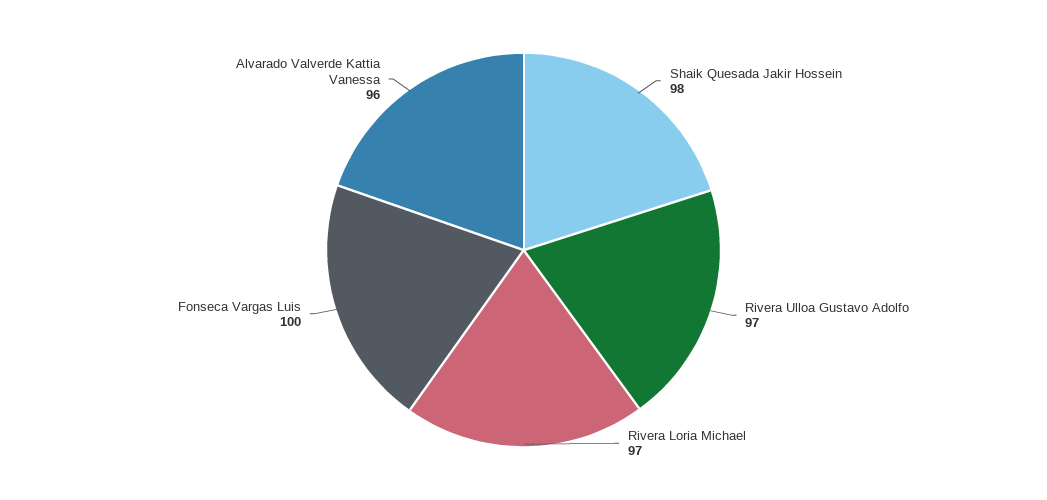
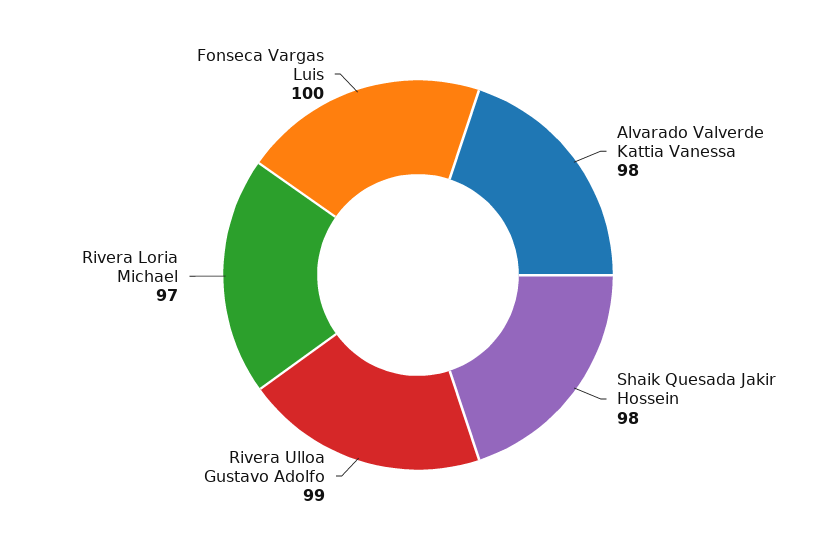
Rivera Ulloa Gustavo Adolfo: 97 -> 99
Alvarado Valverde Kattia Vanessa: 96 -> 98

